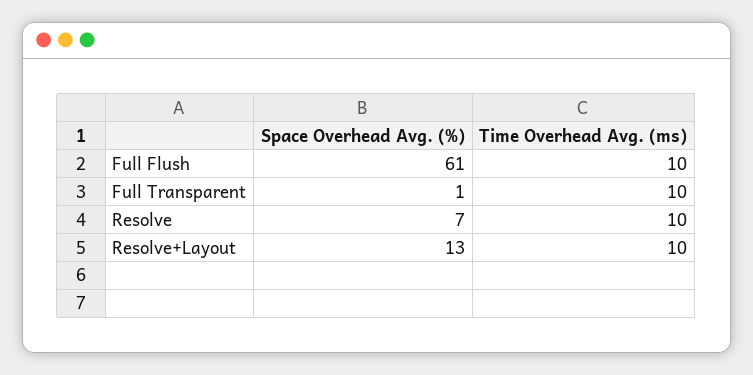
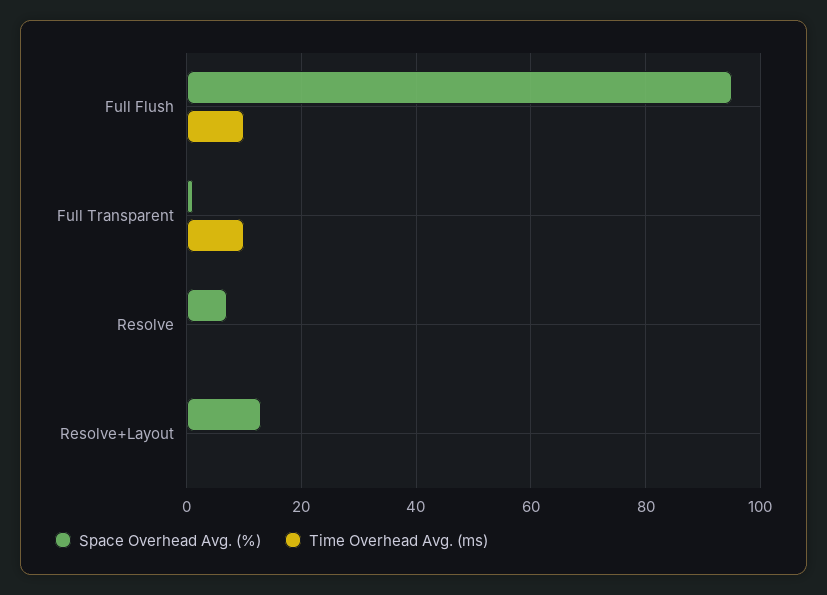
Space Overhead Avg. (%), Full Flush: 61 -> 95
Time Overhead Avg. (ms), Resolve: 10 -> 0
Time Overhead Avg. (ms), Resolve+Layout: 10 -> 0

